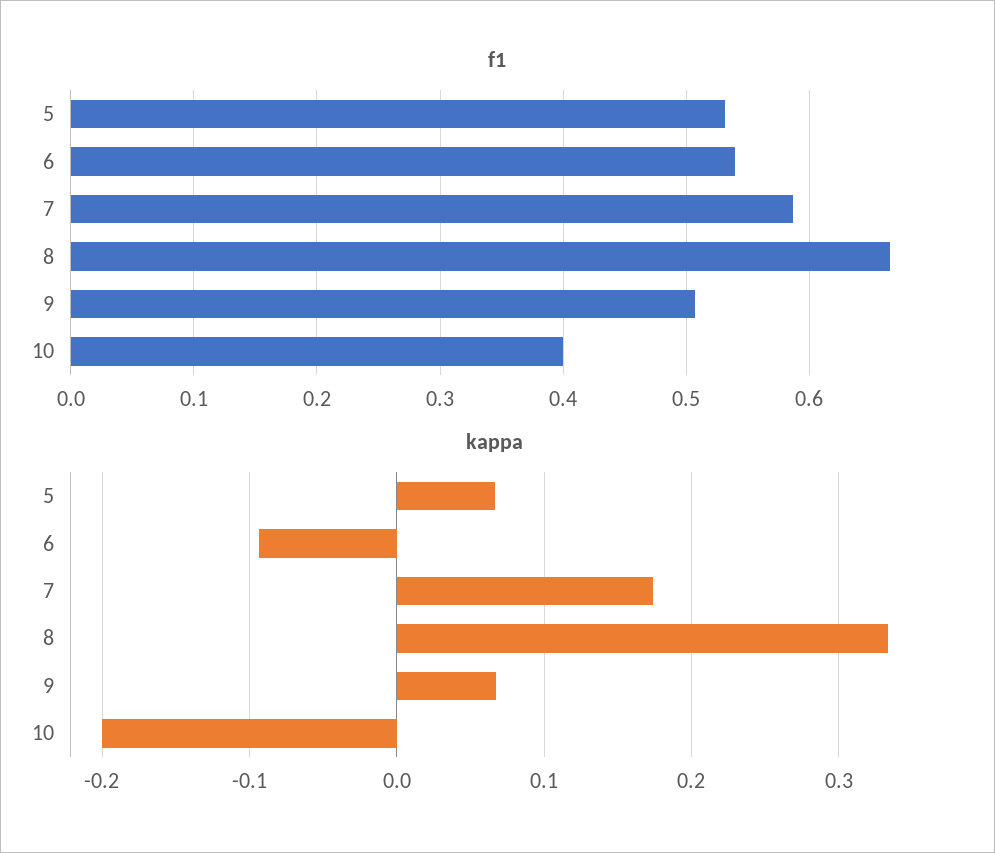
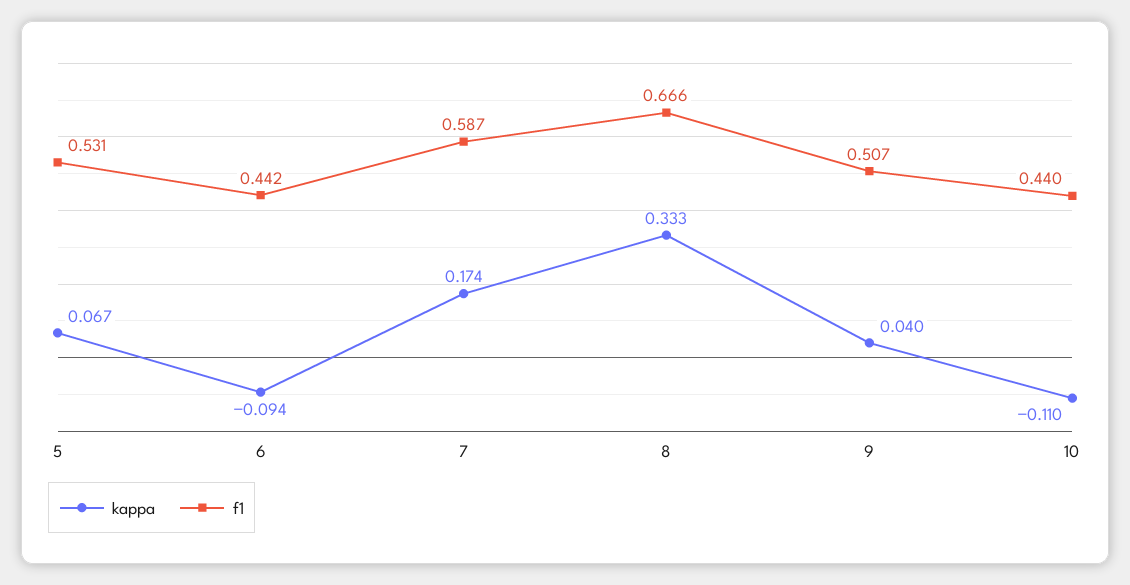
f1, 6: 0.54 -> 0.442
f1, 10: 0.4 -> 0.44
kappa, 9: 0.07 -> 0.04
kappa, 10: -0.2 -> -0.11

